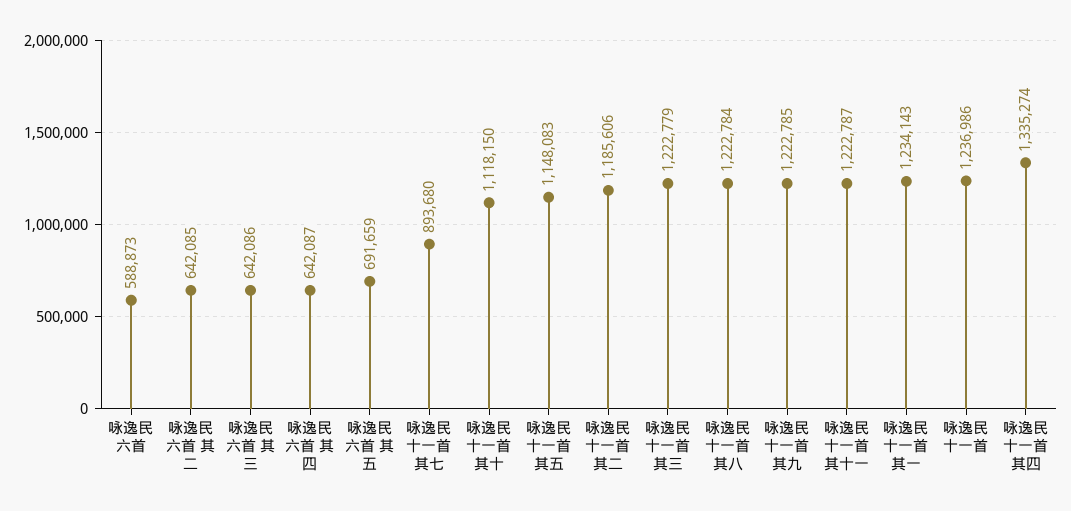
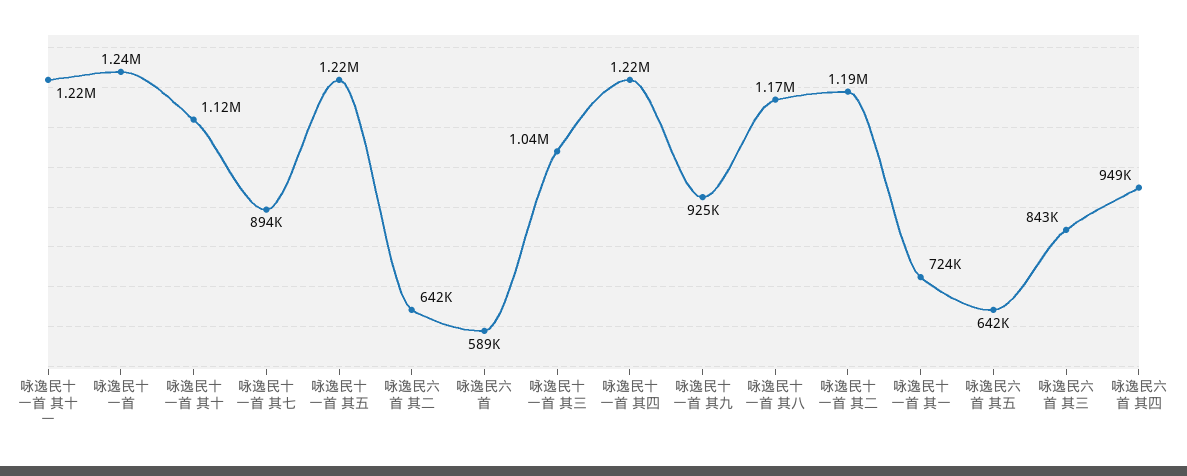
咏逸民六首 其三: 642086 -> 843000
咏逸民六首 其四: 642087 -> 949000
咏逸民六首 其五: 691659 -> 642000
咏逸民十一首 其五: 1148083 -> 1220000
咏逸民十一首 其三: 1222779 -> 1040000
咏逸民十一首 其八: 1222784 -> 1170000
咏逸民十一首 其九: 1222785 -> 925000
咏逸民十一首 其一: 1234143 -> 724000
咏逸民十一首 其四: 1335274 -> 1220000

